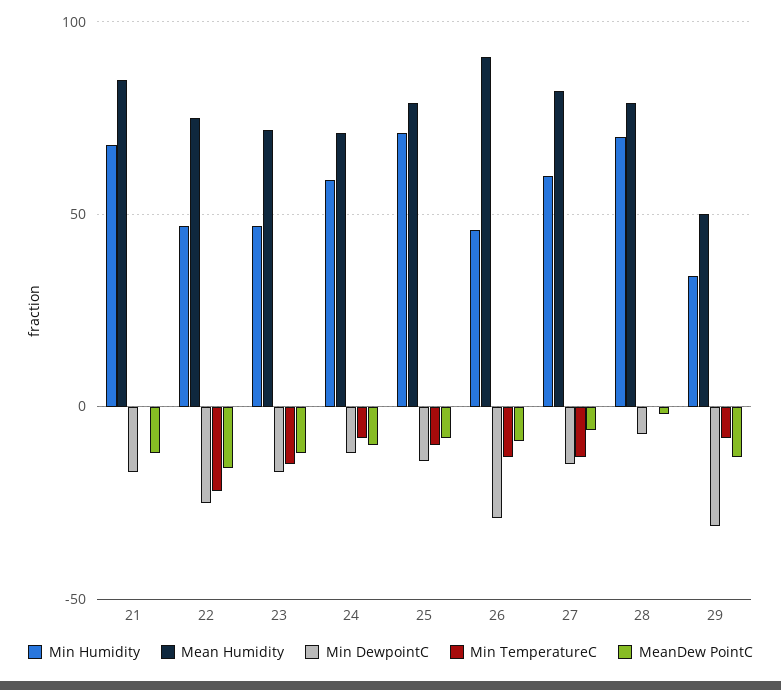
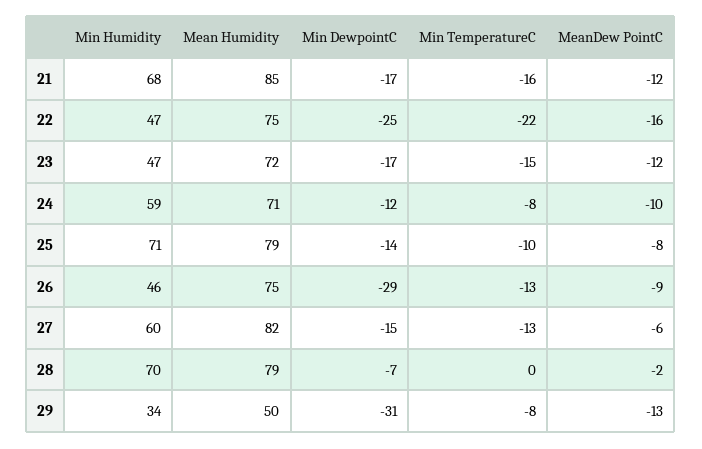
Min TemperatureC, 21: 0 -> -16
Mean Humidity, 26: 90 -> 75

